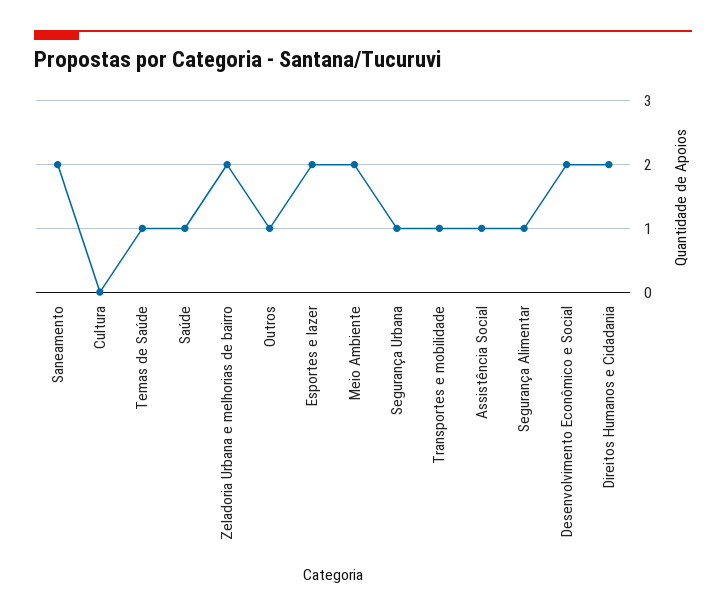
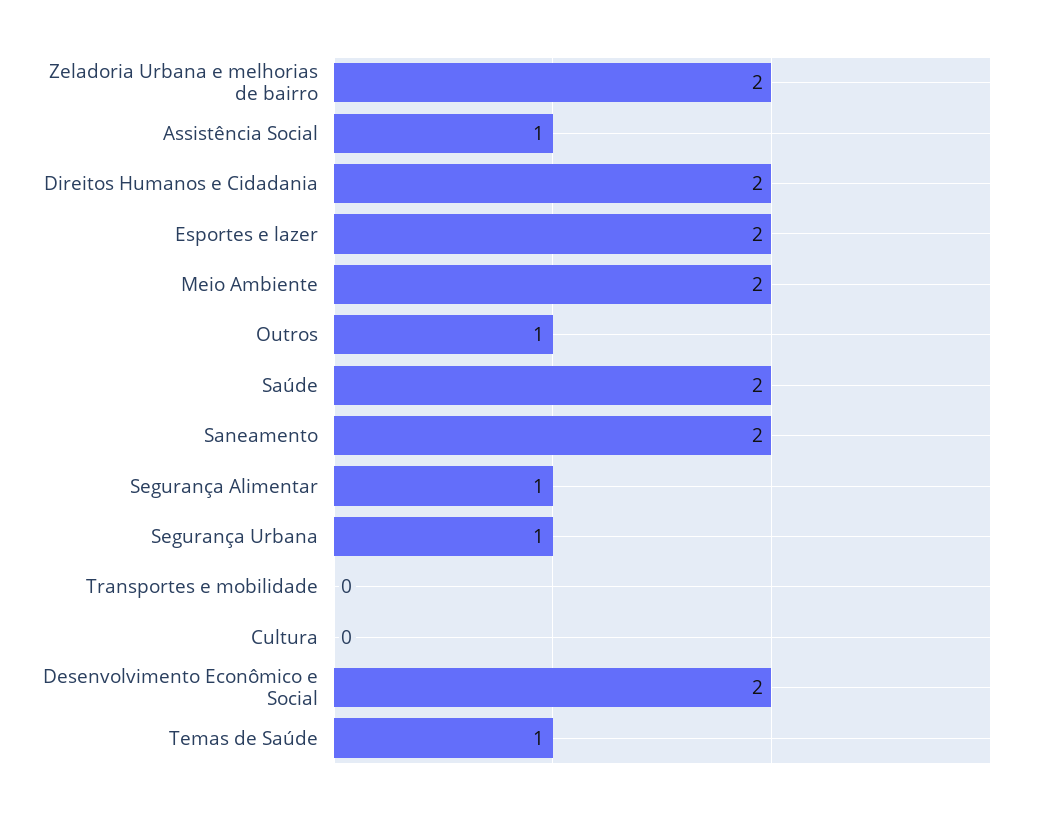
Saúde: 1 -> 2
Transportes e mobilidade: 1 -> 0

